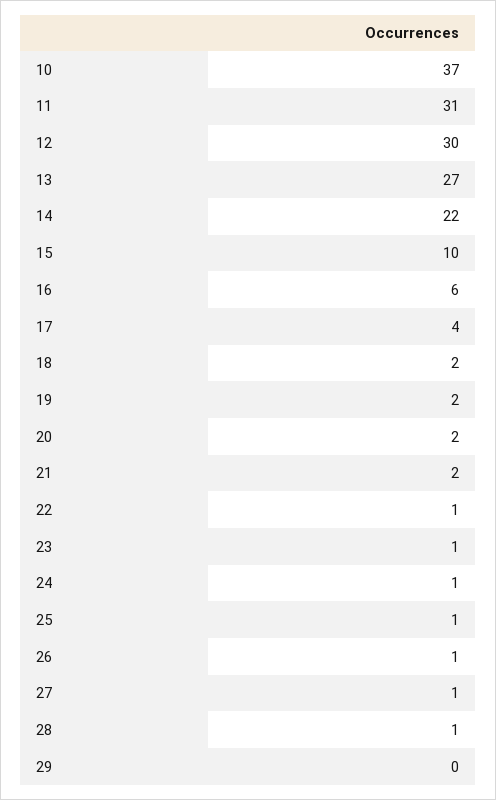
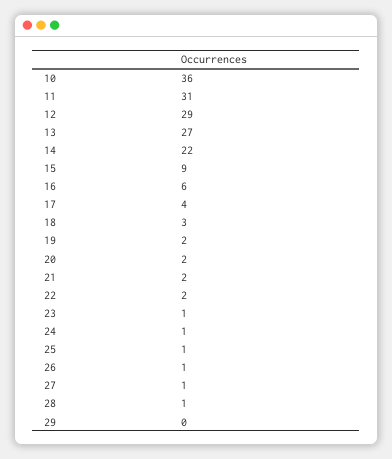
10: 37 -> 36
12: 30 -> 29
15: 10 -> 9
18: 2 -> 3
22: 1 -> 2

